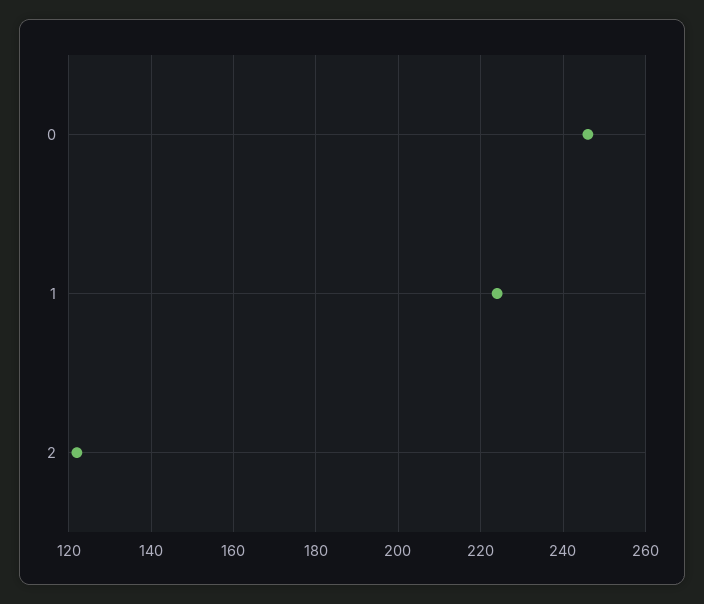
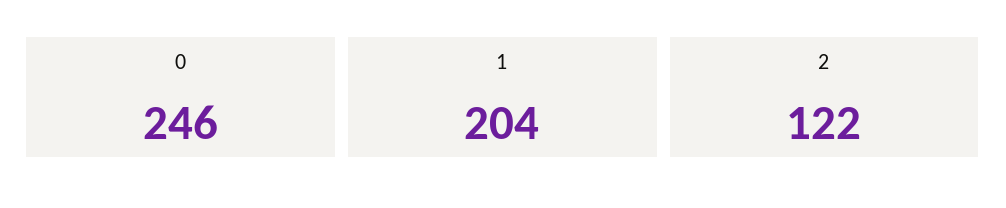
1: 225 -> 204

